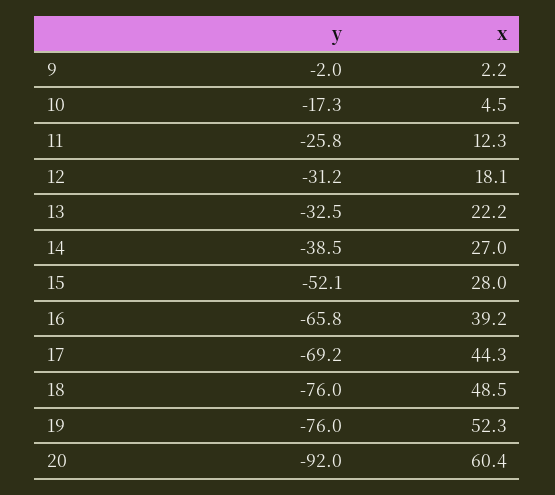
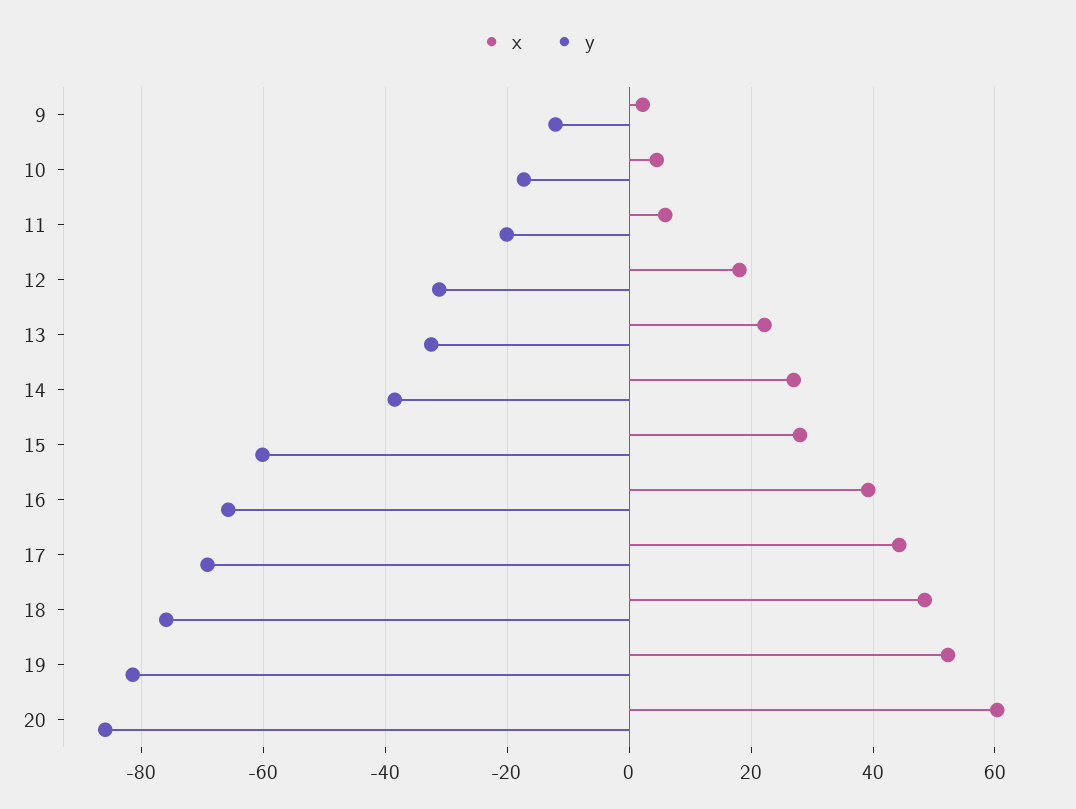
y, 9: -2 -> -12
y, 11: -25.8 -> -20
x, 11: 12.3 -> 6
y, 15: -52.1 -> -60
y, 19: -76 -> -82
y, 20: -92 -> -86

